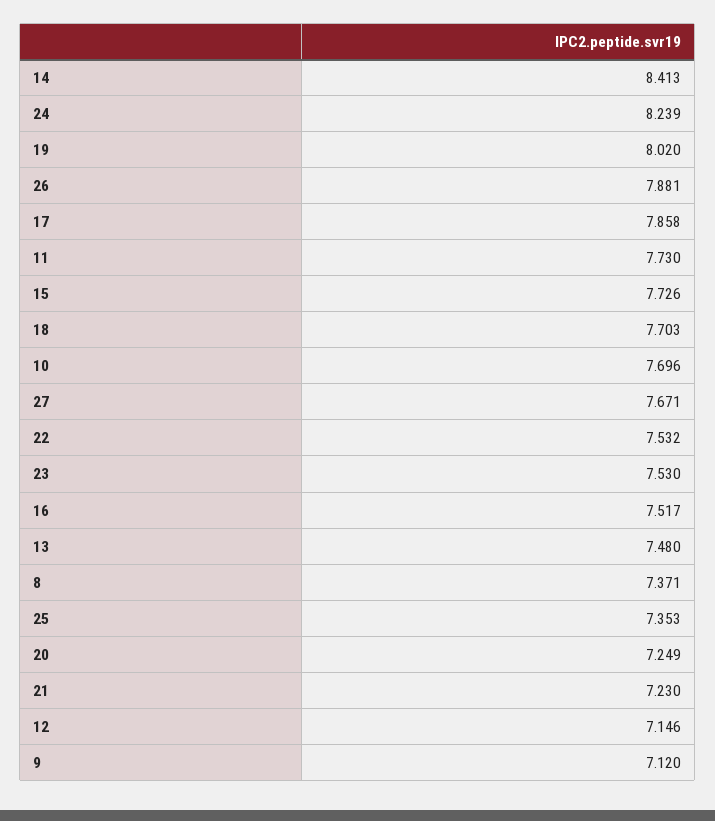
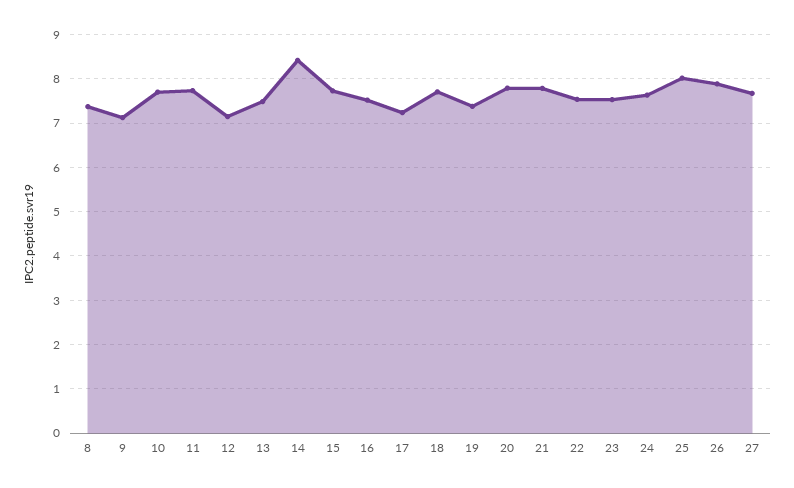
24: 8.239 -> 7.6
19: 8.02 -> 7.4
17: 7.858 -> 7.2
25: 7.353 -> 8
20: 7.249 -> 7.8
21: 7.23 -> 7.8

